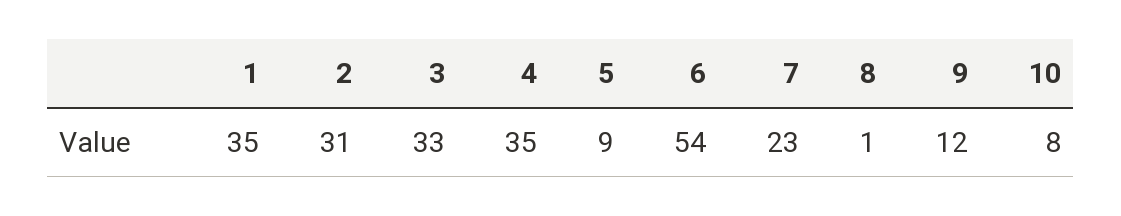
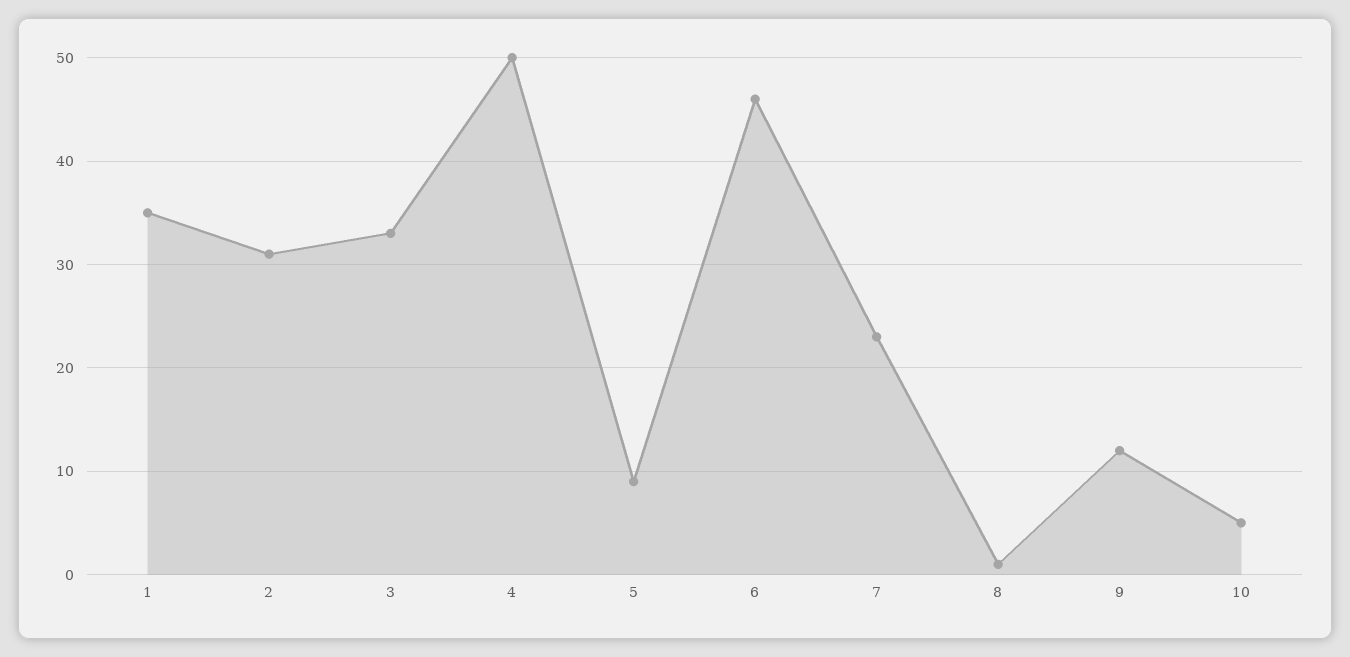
4: 35 -> 50
6: 54 -> 46
10: 8 -> 5

